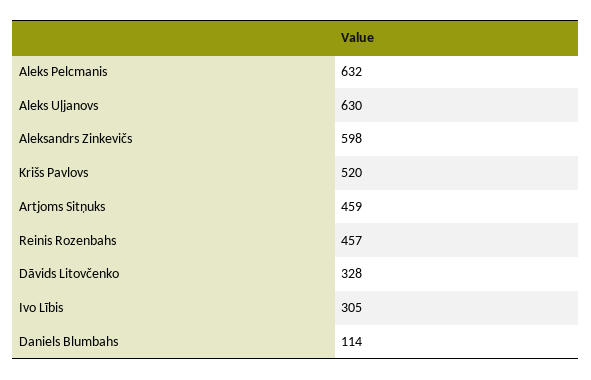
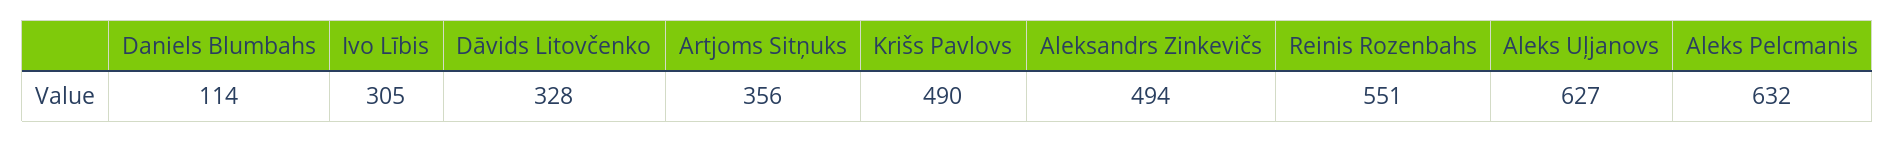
Aleks Uļjanovs: 630 -> 627
Aleksandrs Zinkevičs: 598 -> 494
Krišs Pavlovs: 520 -> 490
Artjoms Sitņuks: 459 -> 356
Reinis Rozenbahs: 457 -> 551

